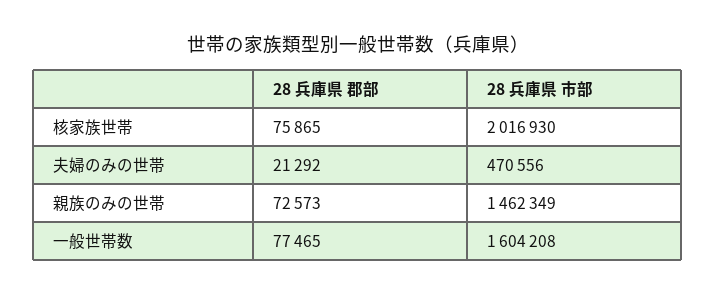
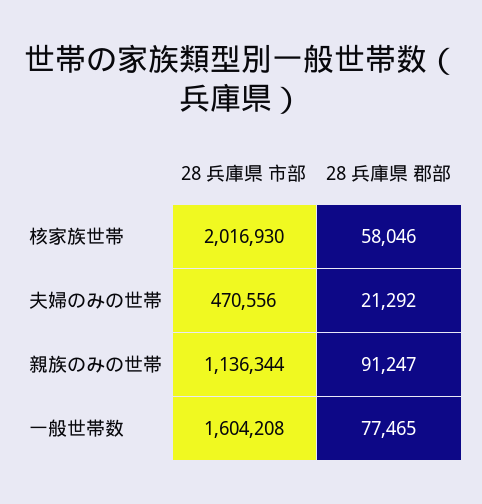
28 兵庫県 郡部, 核家族世帯: 75865 -> 58046
28 兵庫県 郡部, 親族のみの世帯: 72573 -> 91247
28 兵庫県 市部, 親族のみの世帯: 1462349 -> 1136344

